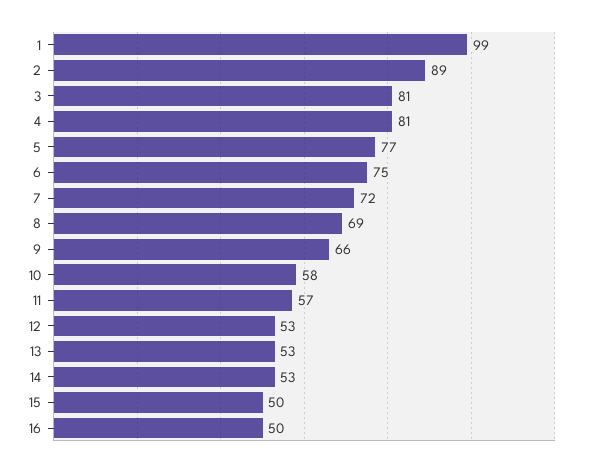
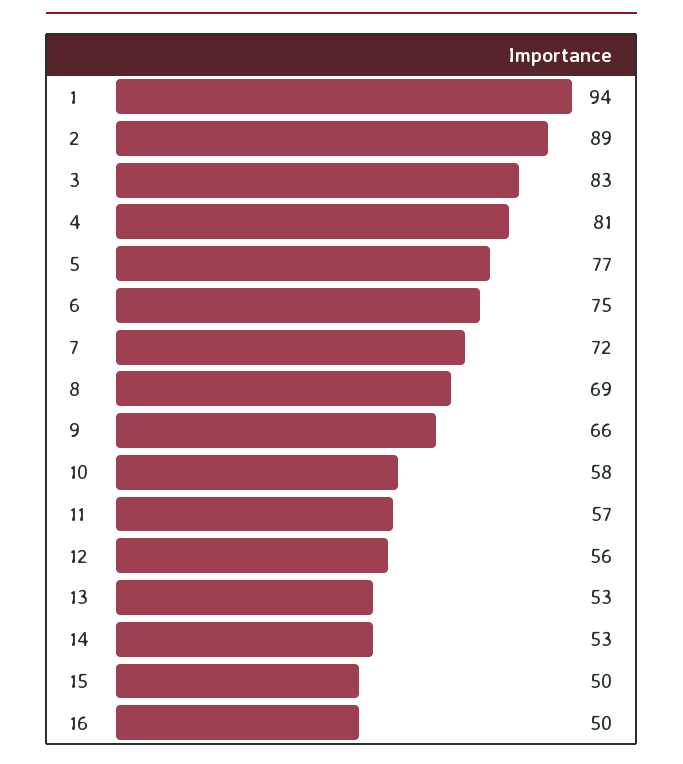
1: 99 -> 94
3: 81 -> 83
12: 53 -> 56

